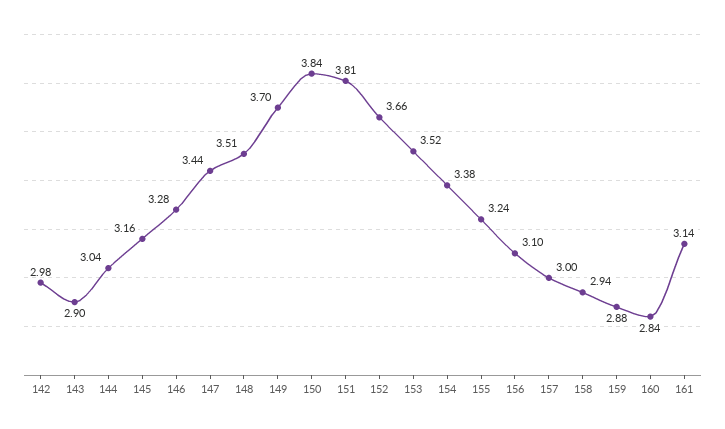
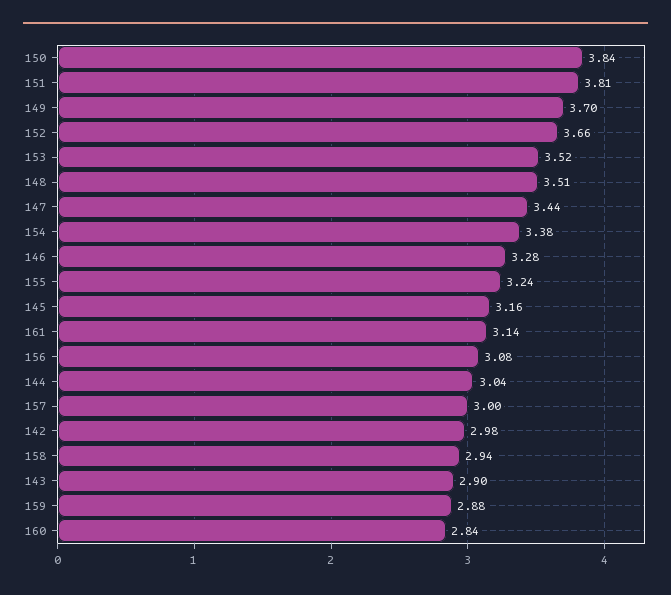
156: 3.1 -> 3.08

